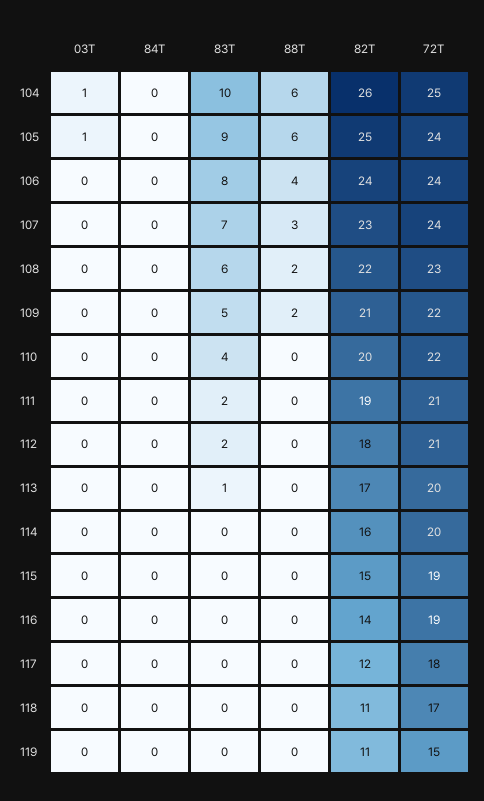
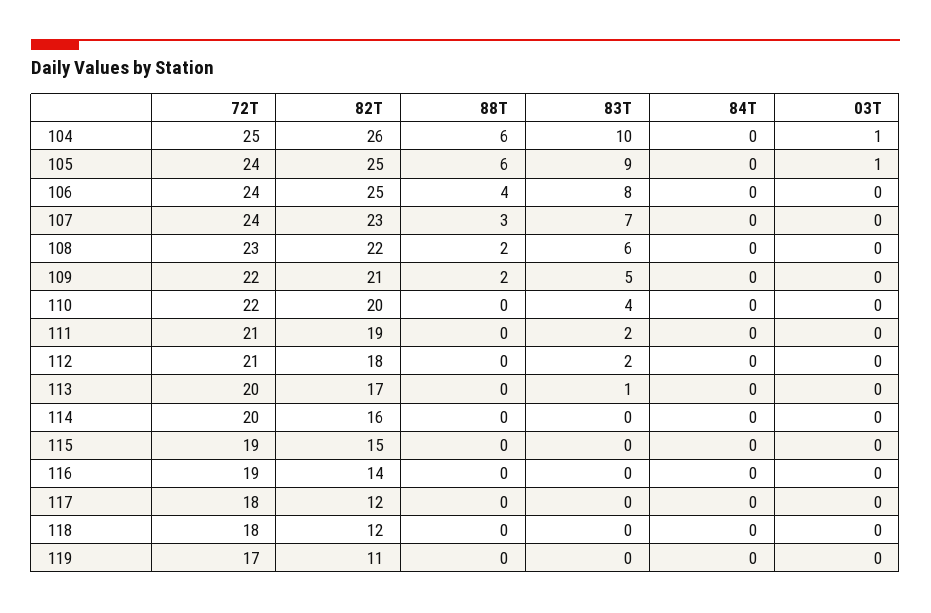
82T, 106: 24 -> 25
82T, 118: 11 -> 12
72T, 118: 17 -> 18
72T, 119: 15 -> 17

